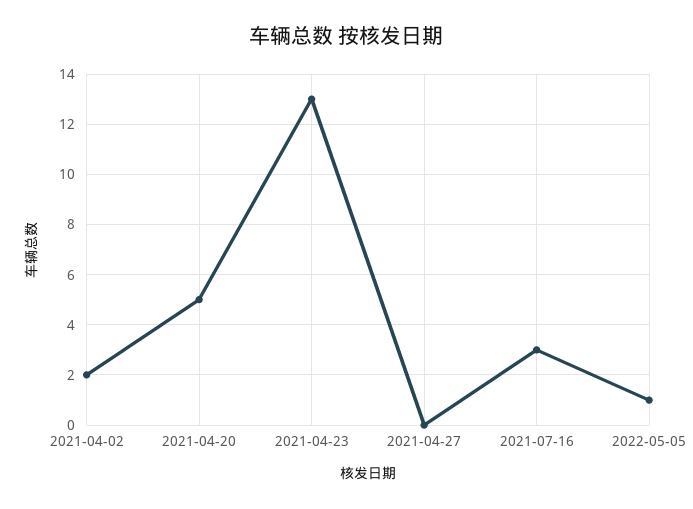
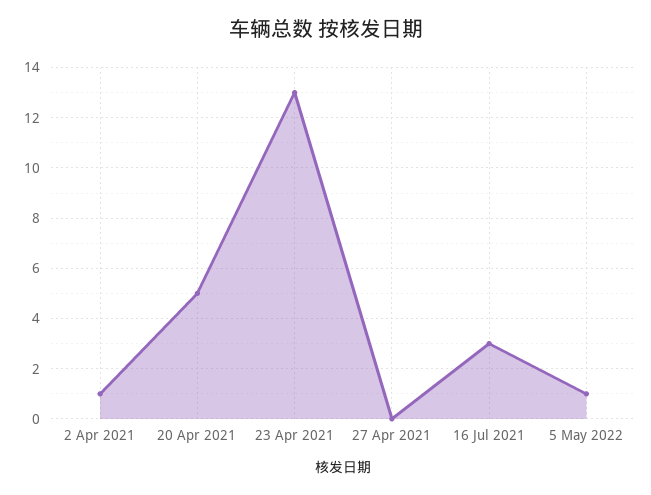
2021-04-02: 2 -> 1

